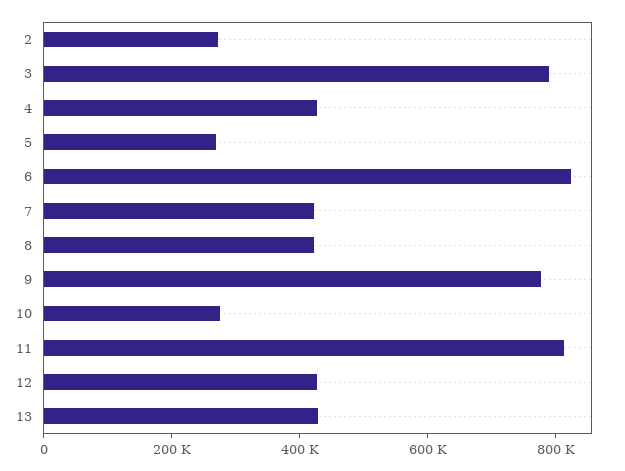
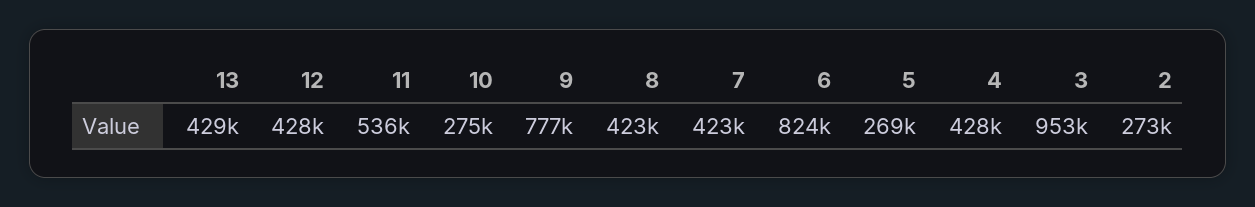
3: 800000 -> 953000
11: 800000 -> 536000

